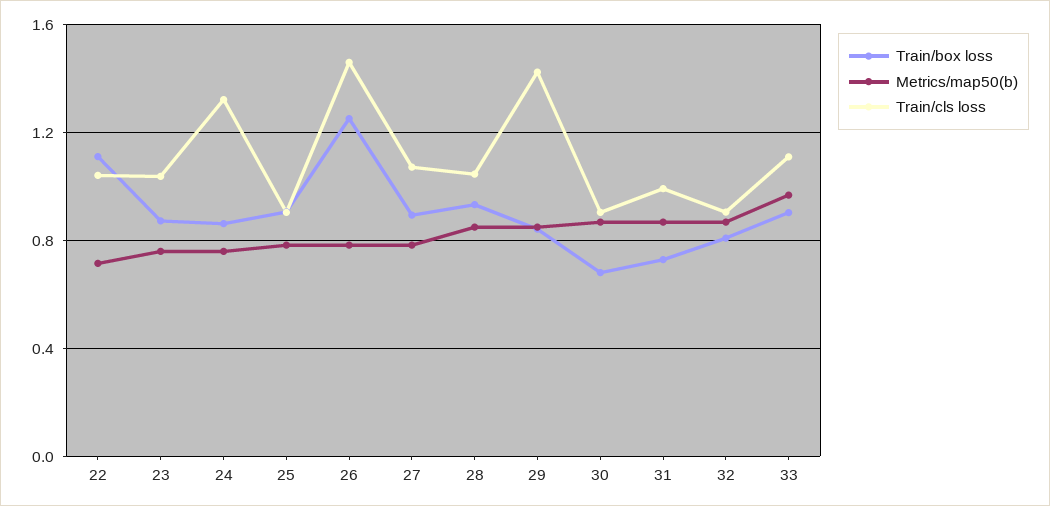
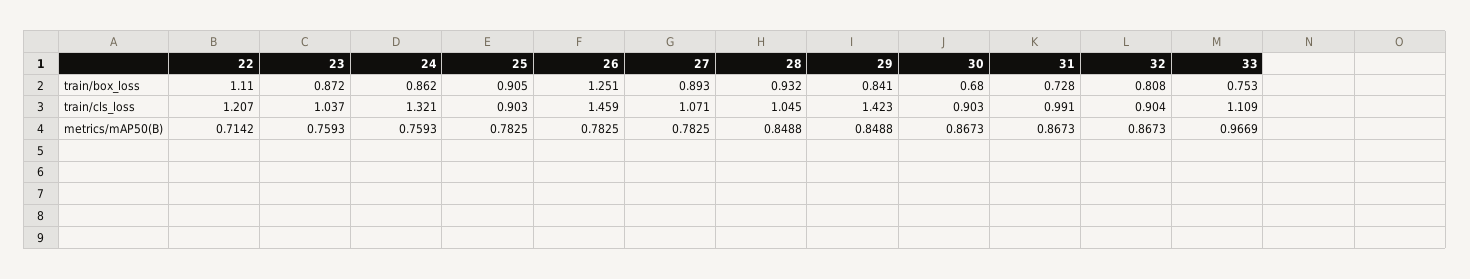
Train/cls loss, 22: 1.05 -> 1.207
Train/box loss, 33: 0.9 -> 0.753

